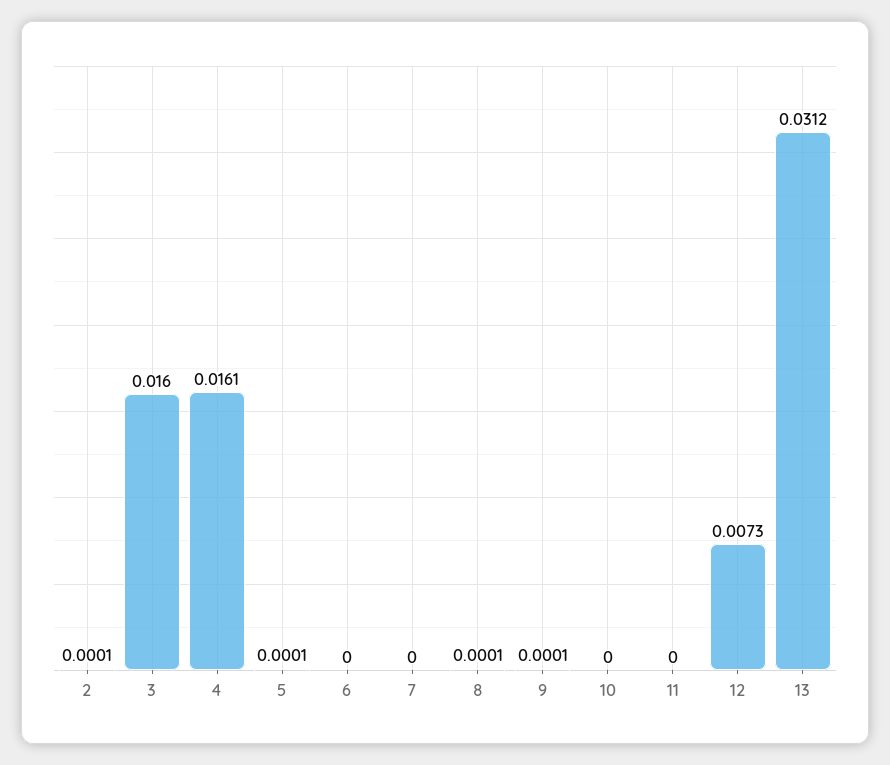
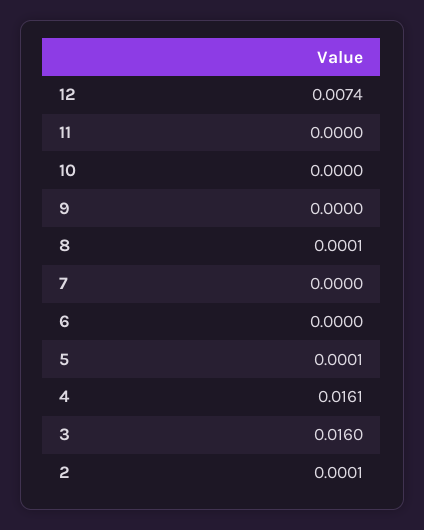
9: 0.0001 -> 0
12: 0.0073 -> 0.0074
13: 0.0312 -> none

